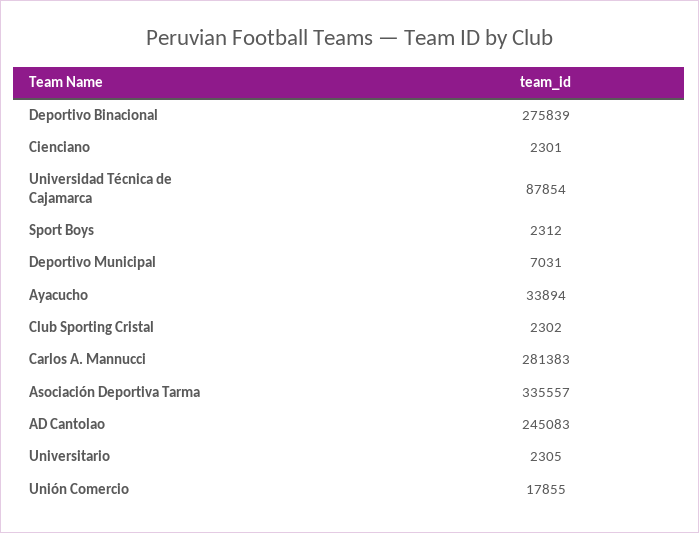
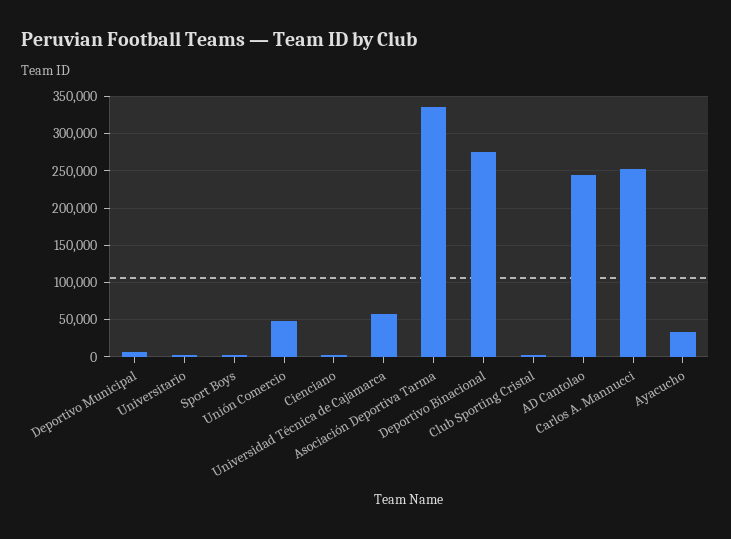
Universidad Técnica de Cajamarca: 87854 -> 60000
Carlos A. Mannucci: 281383 -> 250000
Unión Comercio: 17855 -> 50000

